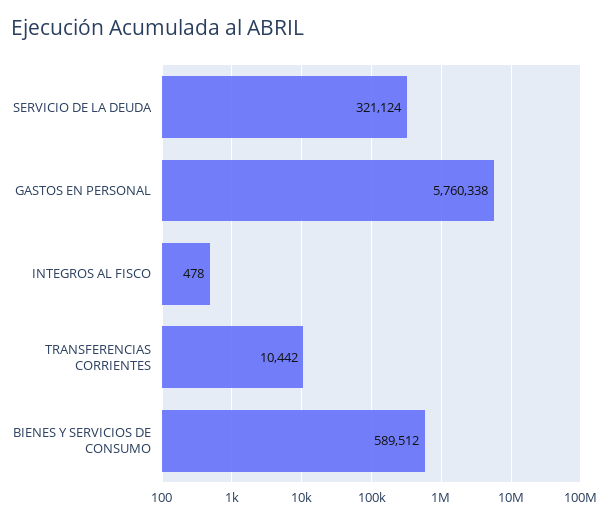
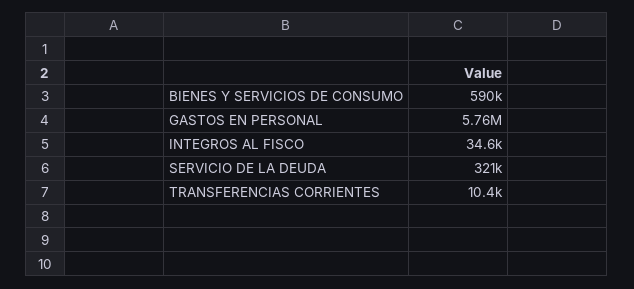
INTEGROS AL FISCO: 478 -> 34600

